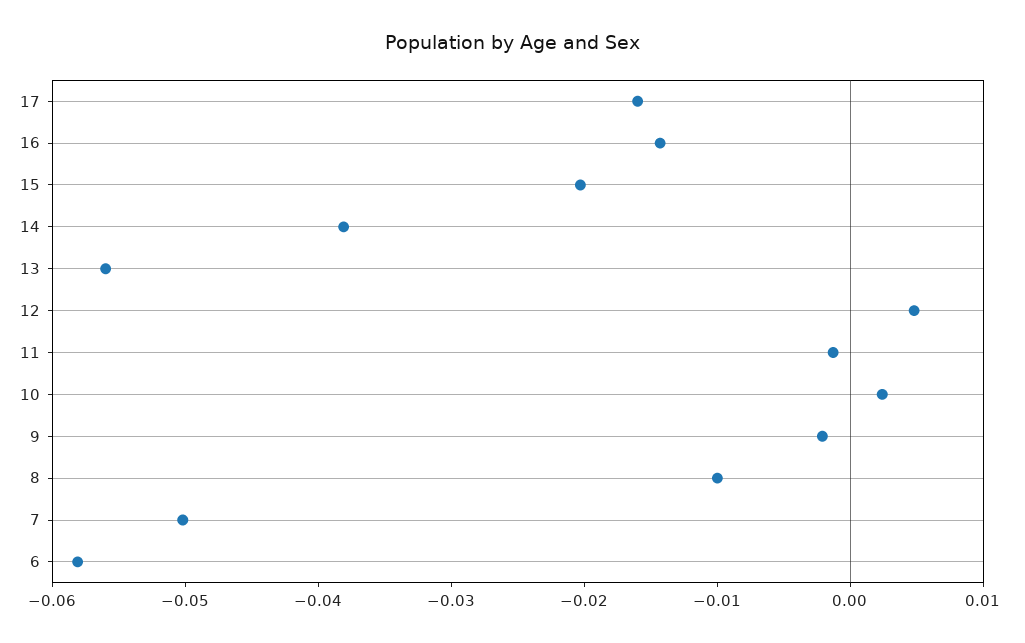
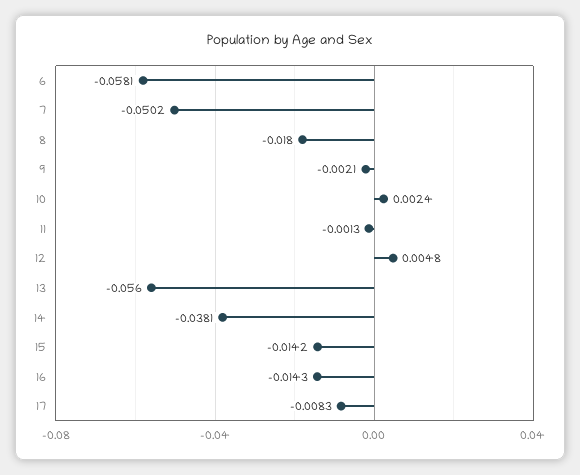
17: -0.016 -> -0.0083
15: -0.02 -> -0.0142
8: -0.01 -> -0.018

